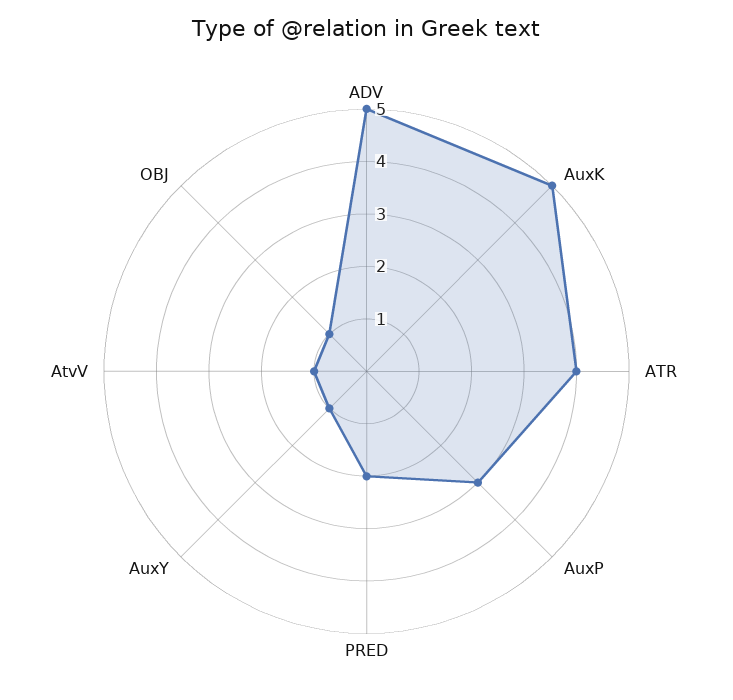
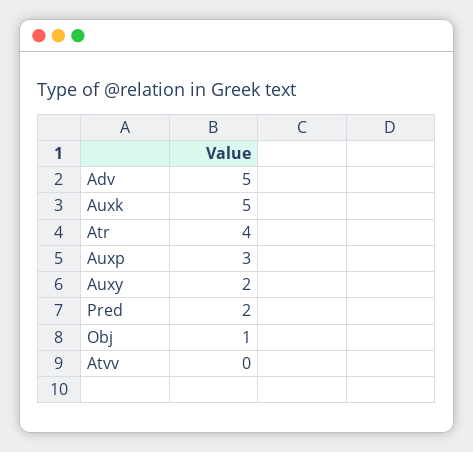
AuxY: 1 -> 2
AtvV: 1 -> 0

